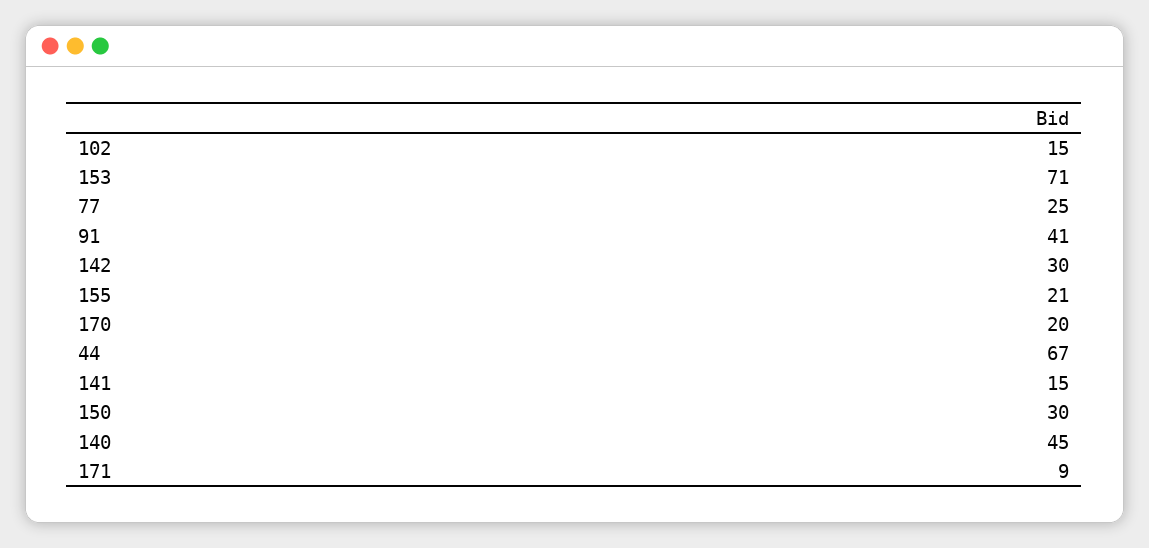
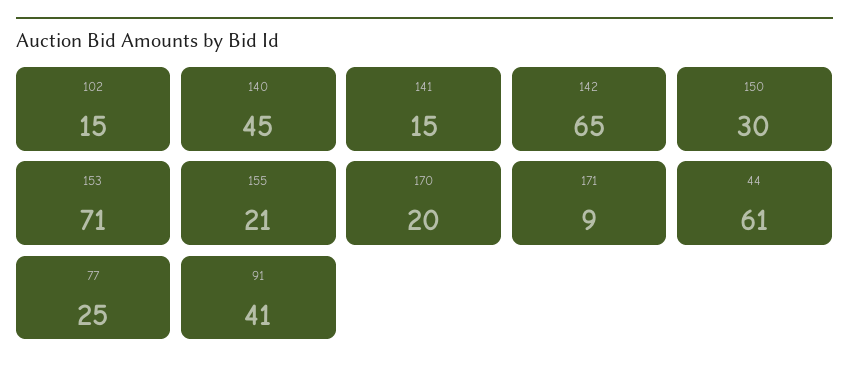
142: 30 -> 65
44: 67 -> 61

